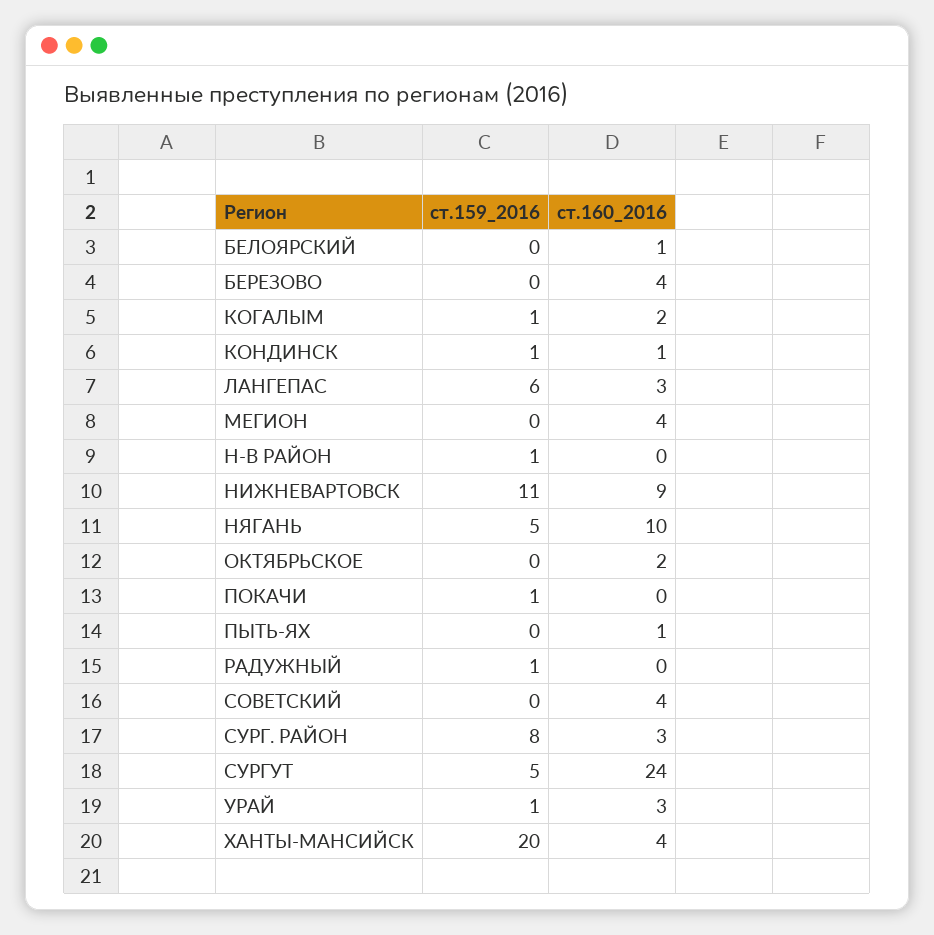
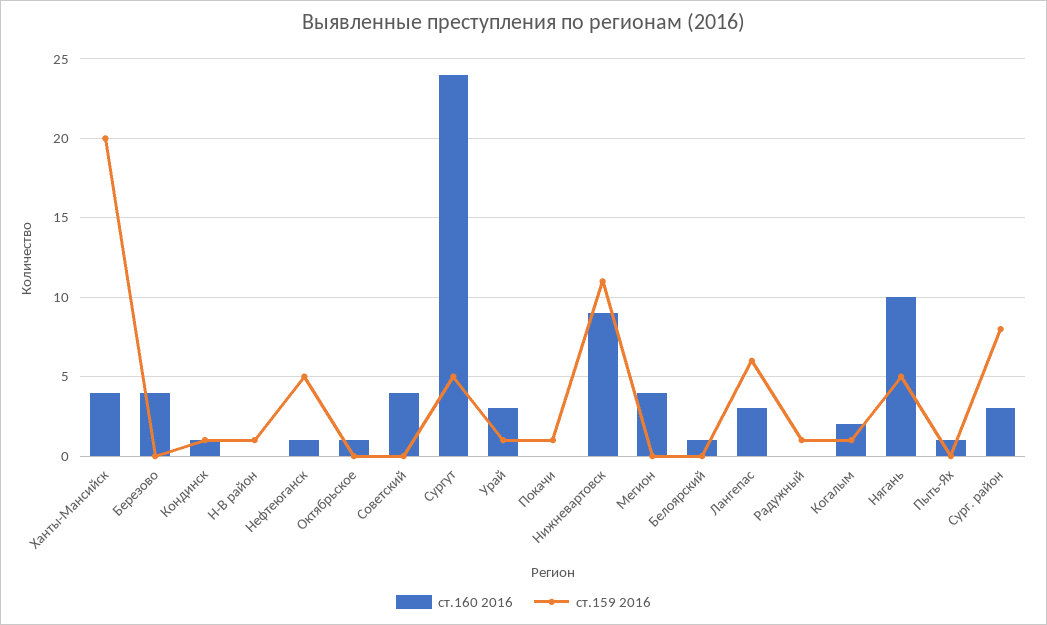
ст.160_2016, ОКТЯБРЬСКОЕ: 2 -> 1
ст.160_2016, Нефтеюганск: none -> 1
ст.159_2016, Нефтеюганск: none -> 5

